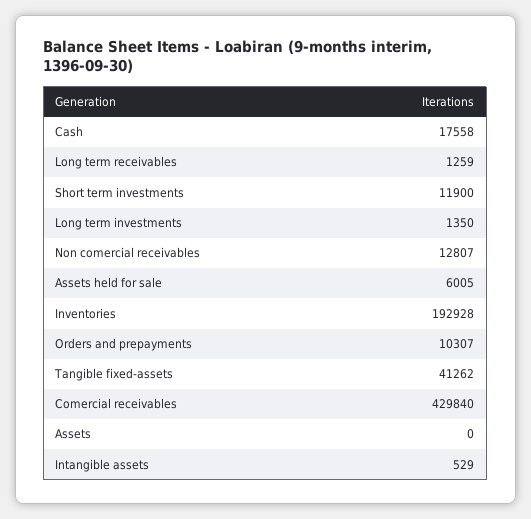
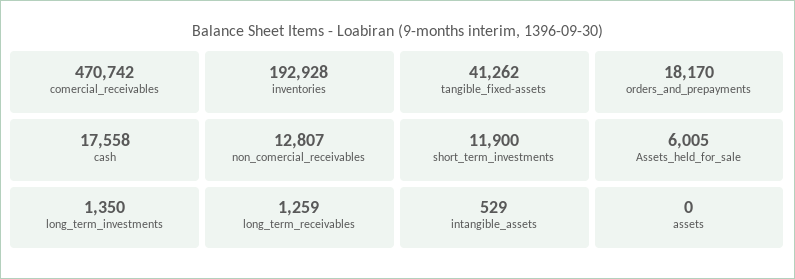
Orders and prepayments: 10307 -> 18170
Comercial receivables: 429840 -> 470742

